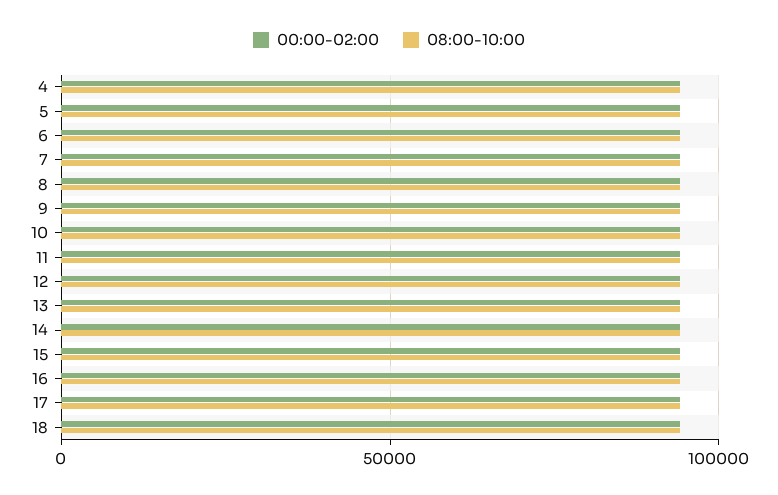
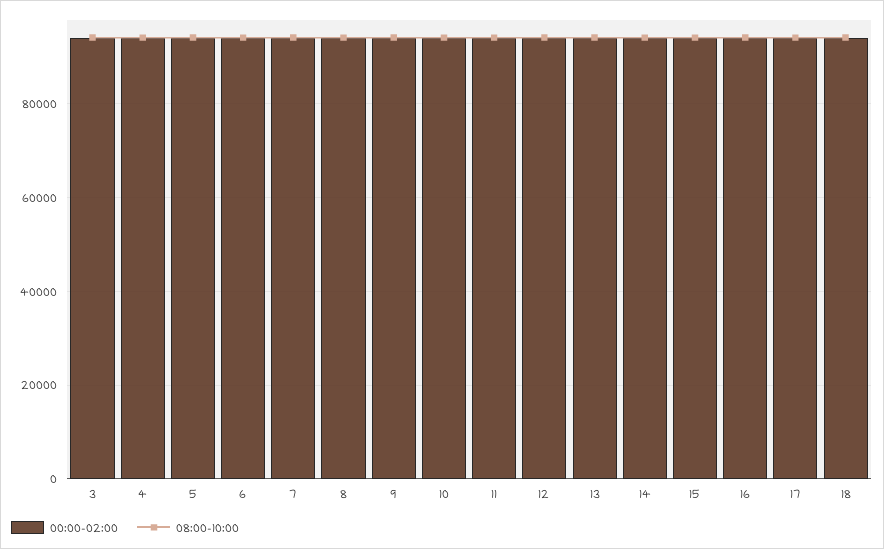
00:00-02:00, 3: none -> 94000
08:00-10:00, 3: none -> 94000

